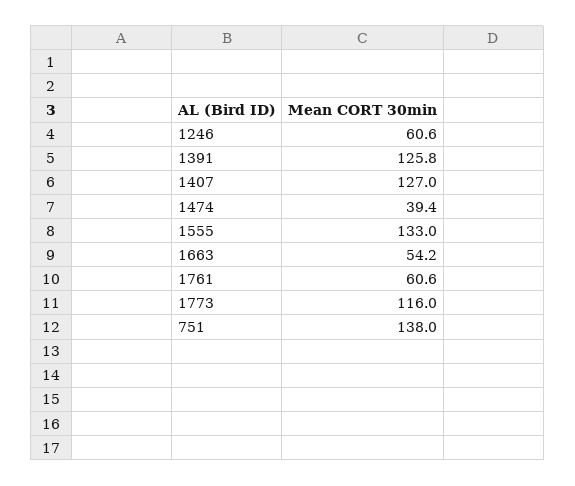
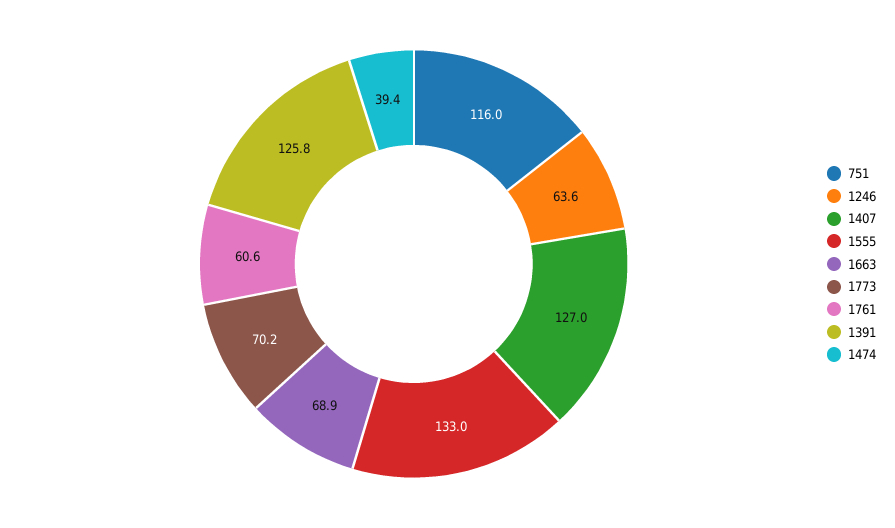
1246: 60.6 -> 63.6
1663: 54.2 -> 68.9
1773: 116 -> 70.2
751: 138 -> 116

